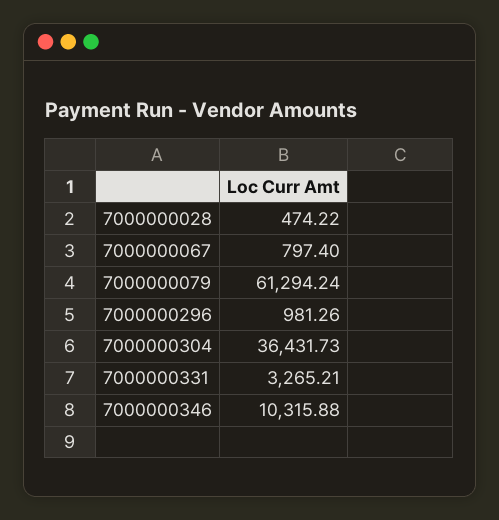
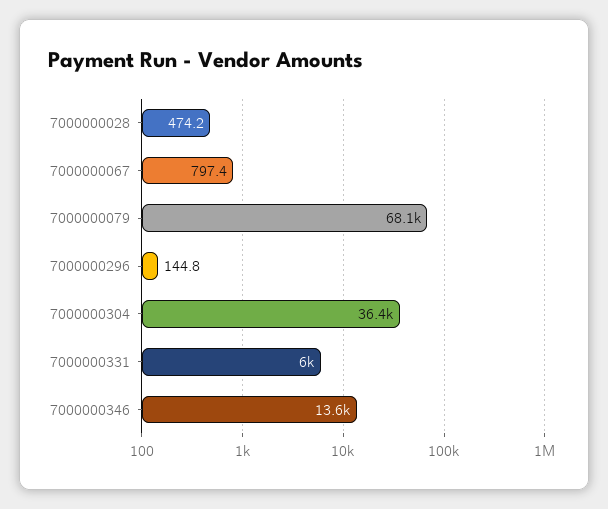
7000000079: 61294.24 -> 68100
7000000296: 981.26 -> 144.8
7000000331: 3265.21 -> 6000
7000000346: 10315.88 -> 13600

